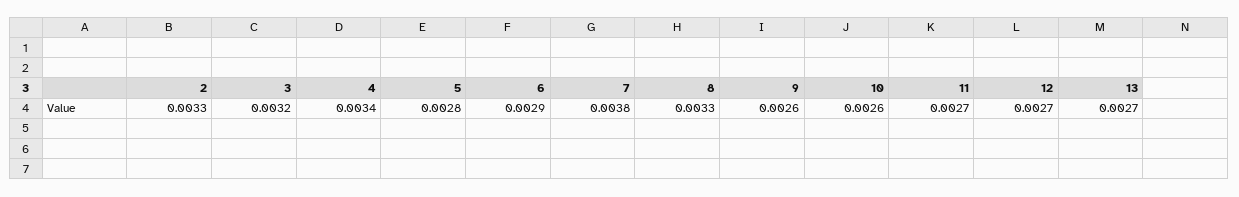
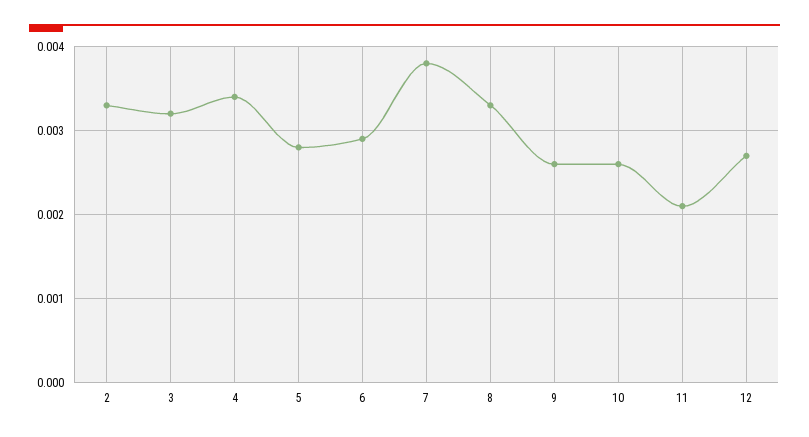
11: 0.0027 -> 0.0021
13: 0.0027 -> none

